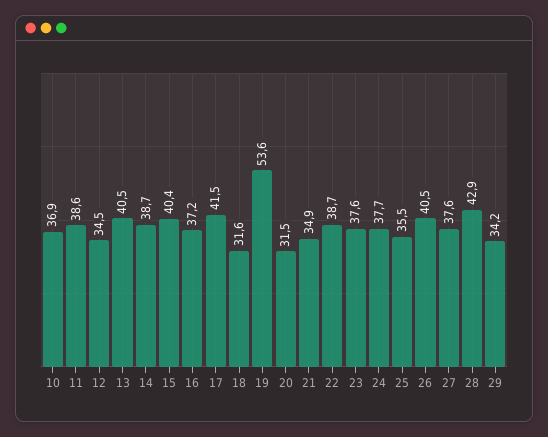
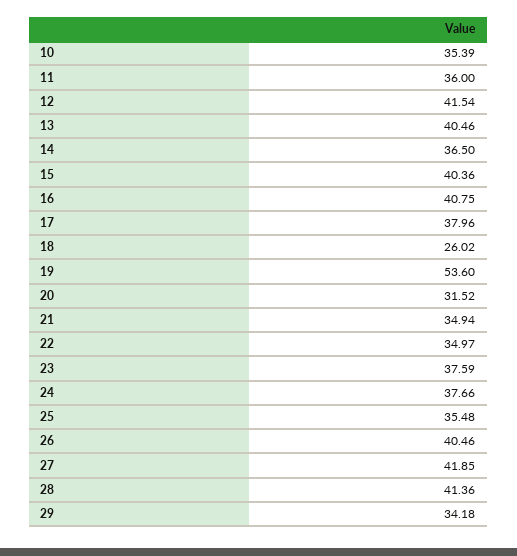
10: 36.9 -> 35.39
11: 38.6 -> 36
12: 34.5 -> 41.54
14: 38.7 -> 36.5
16: 37.2 -> 40.75
17: 41.5 -> 37.96
18: 31.6 -> 26.02
22: 38.7 -> 34.97
27: 37.6 -> 41.85
28: 42.9 -> 41.36

